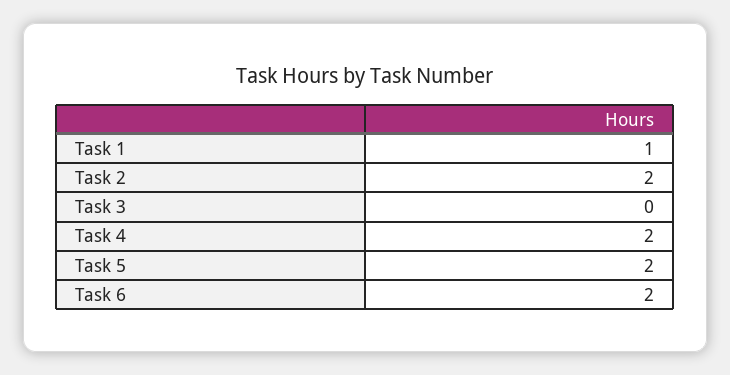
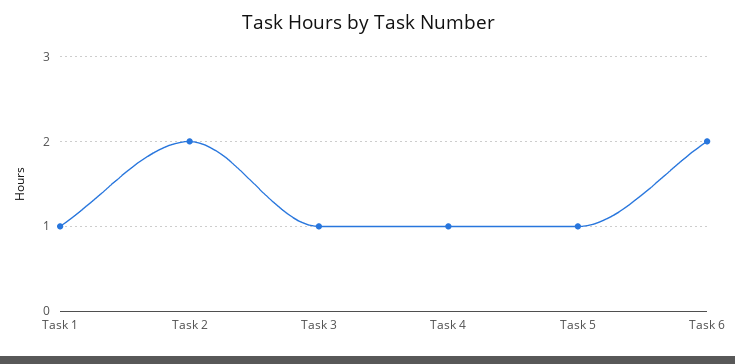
Task 3: 0 -> 1
Task 4: 2 -> 1
Task 5: 2 -> 1

